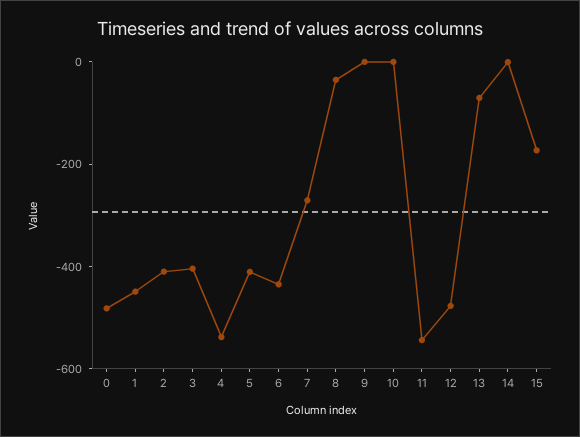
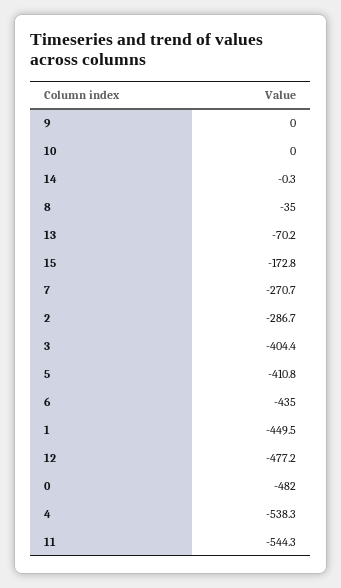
2: -400 -> -286.7

